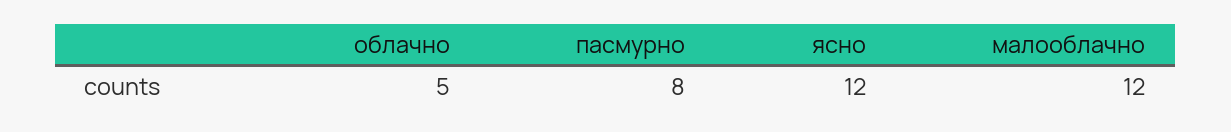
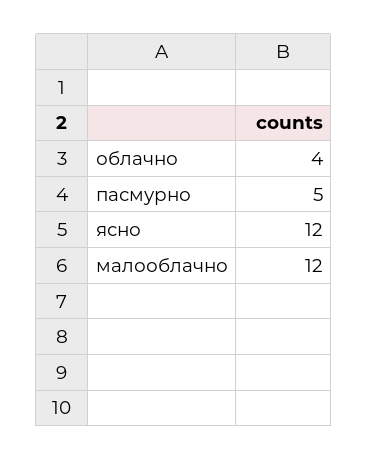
облачно: 5 -> 4
пасмурно: 8 -> 5

